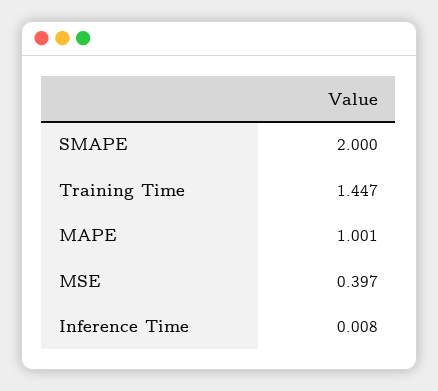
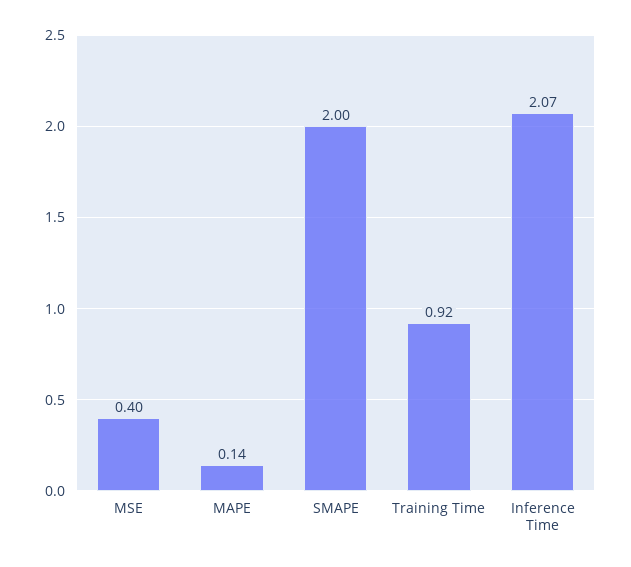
Training Time: 1.447 -> 0.92
MAPE: 1.001 -> 0.14
Inference Time: 0.008 -> 2.07

